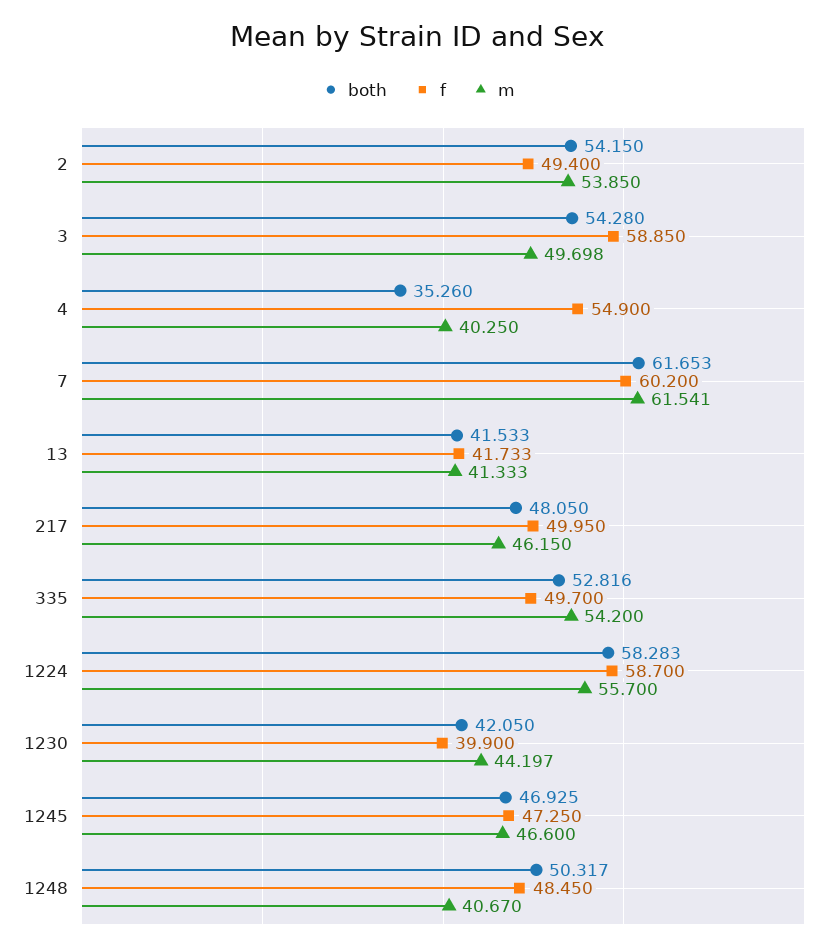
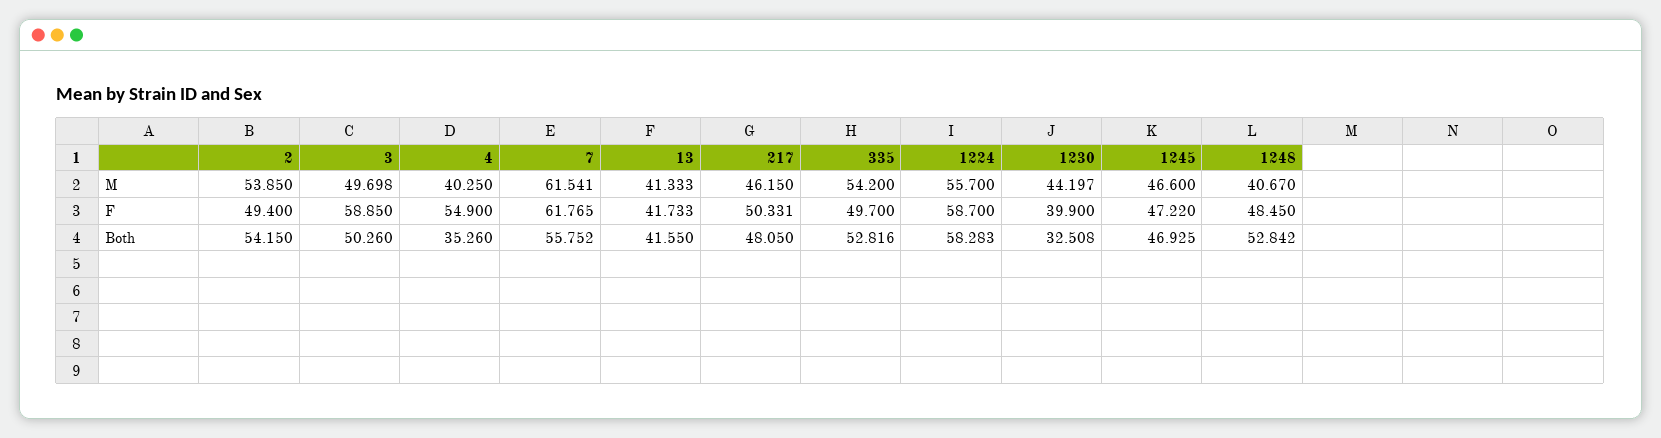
both, 3: 54.28 -> 50.26
both, 7: 61.653 -> 55.752
f, 7: 60.2 -> 61.765
both, 13: 41.533 -> 41.55
f, 217: 49.95 -> 50.331
both, 1230: 42.05 -> 32.508
f, 1245: 47.25 -> 47.22
both, 1248: 50.317 -> 52.842

